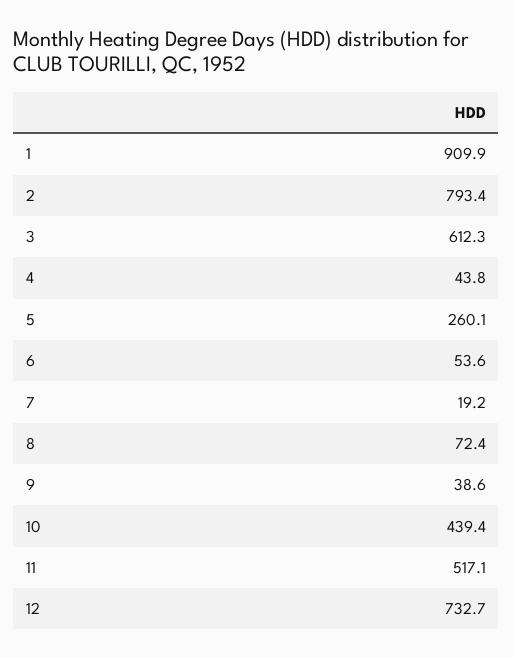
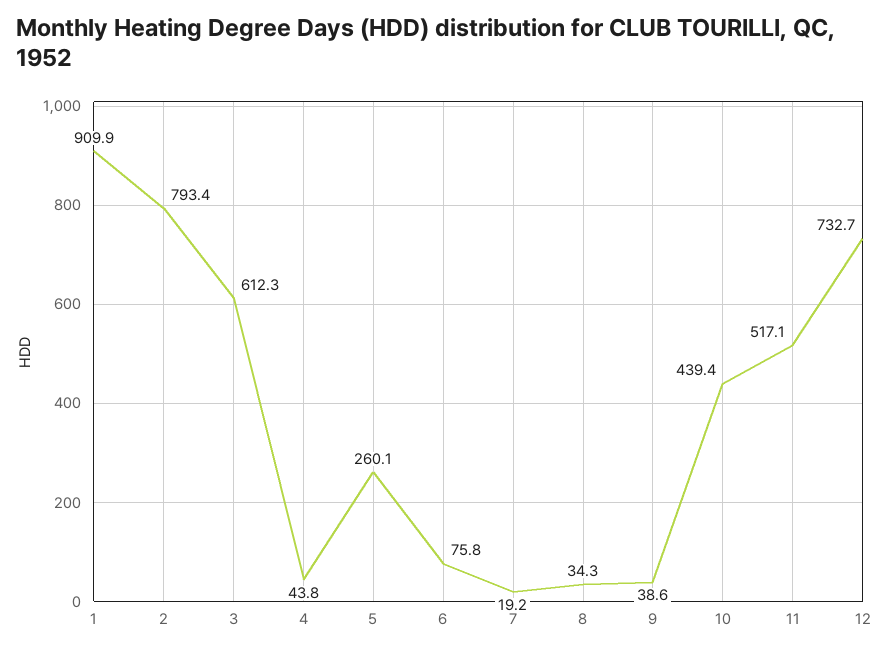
6: 53.6 -> 75.8
8: 72.4 -> 34.3

